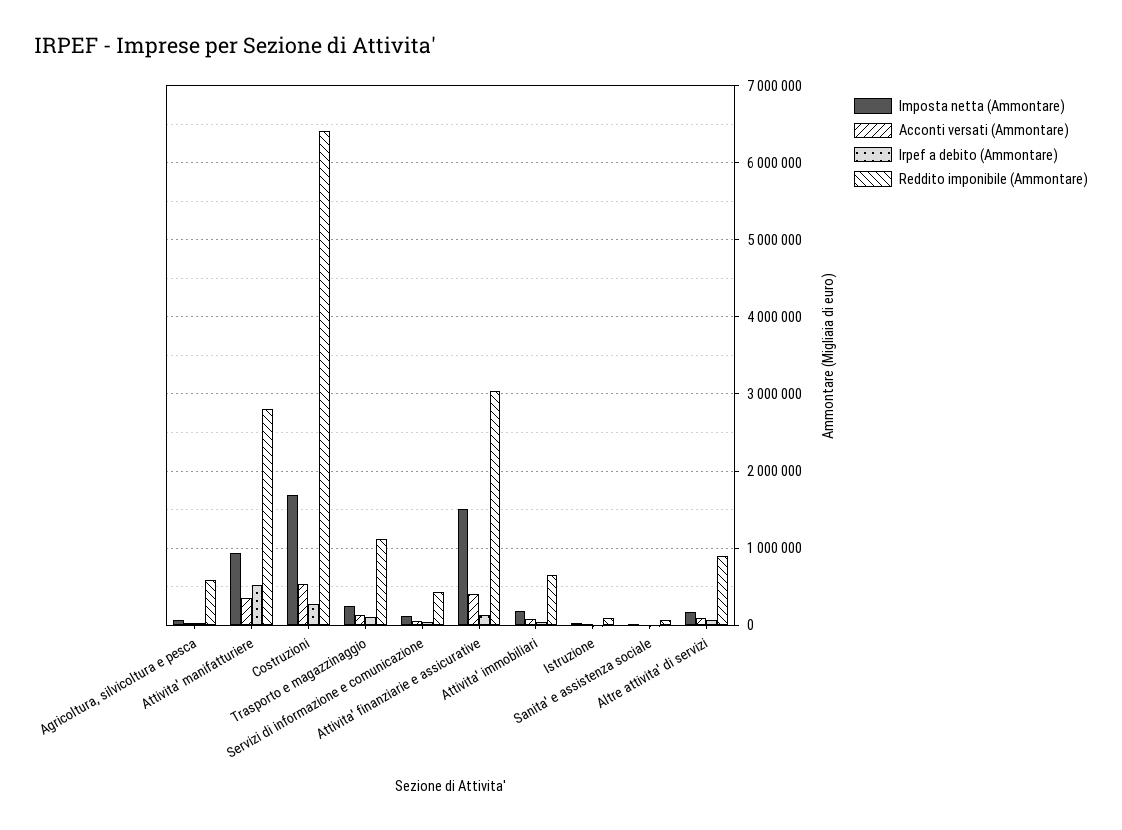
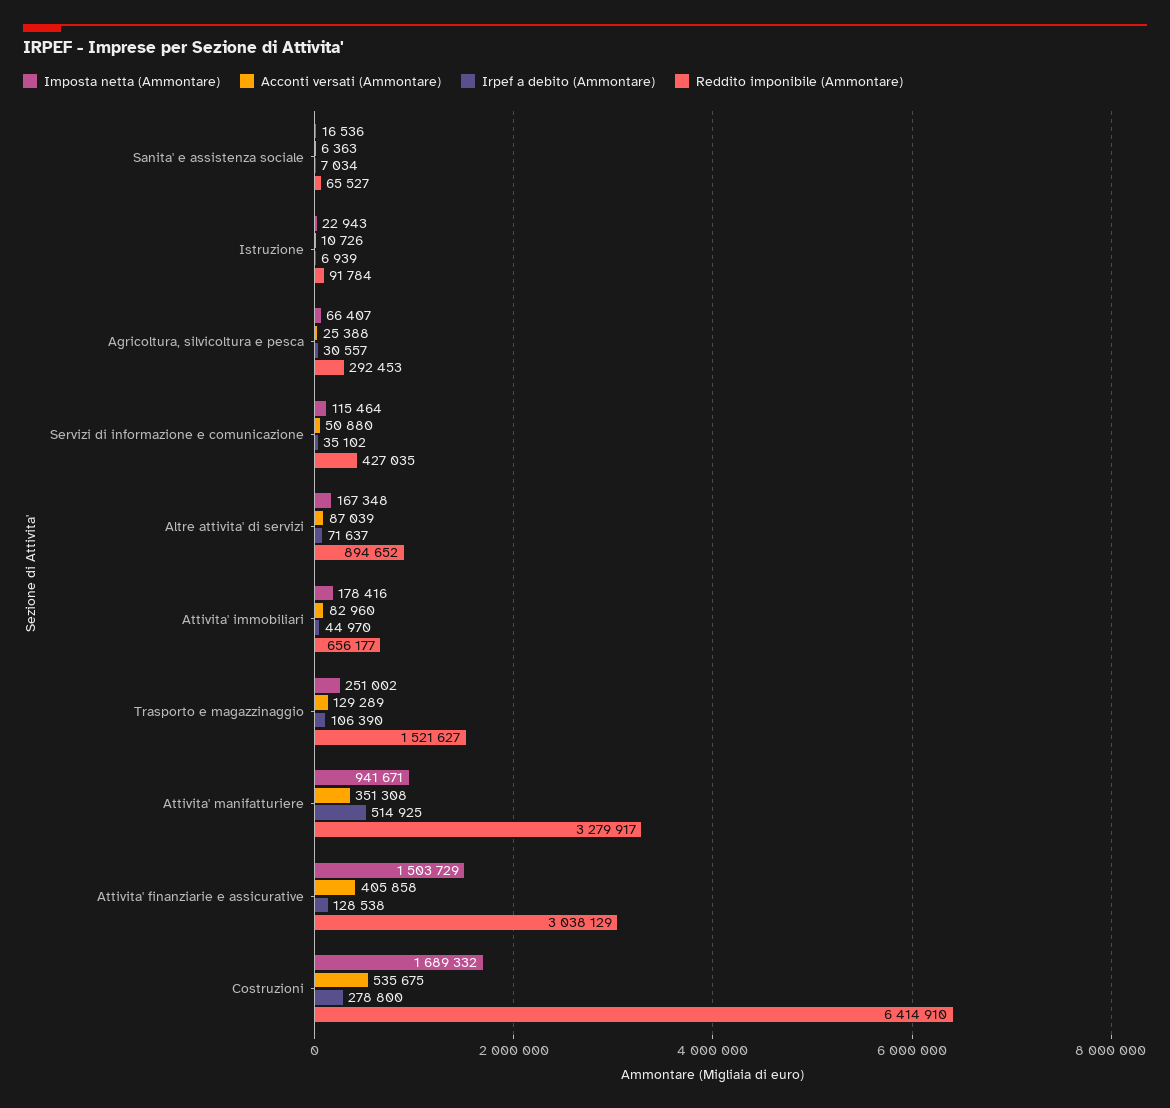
Reddito imponibile (Ammontare), Agricoltura, silvicoltura e pesca: 600000 -> 292453
Reddito imponibile (Ammontare), Attivita' manifatturiere: 2800000 -> 3279917
Reddito imponibile (Ammontare), Trasporto e magazzinaggio: 1100000 -> 1521627

